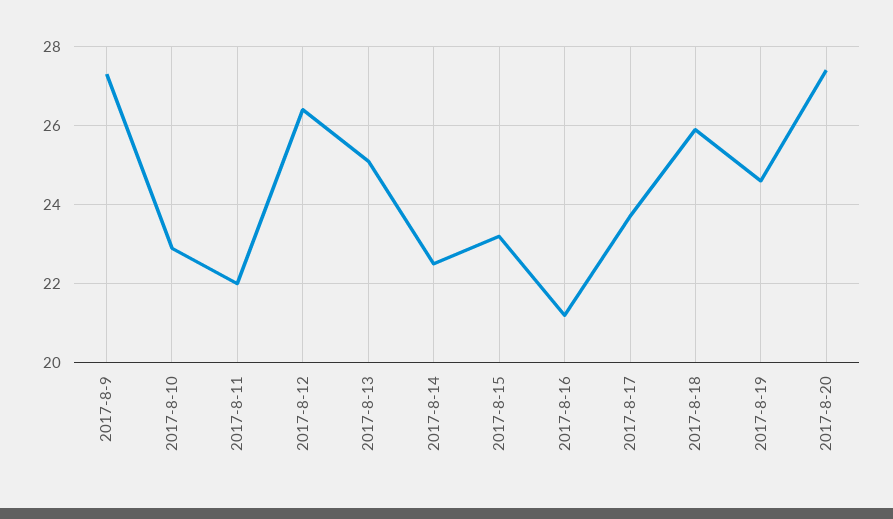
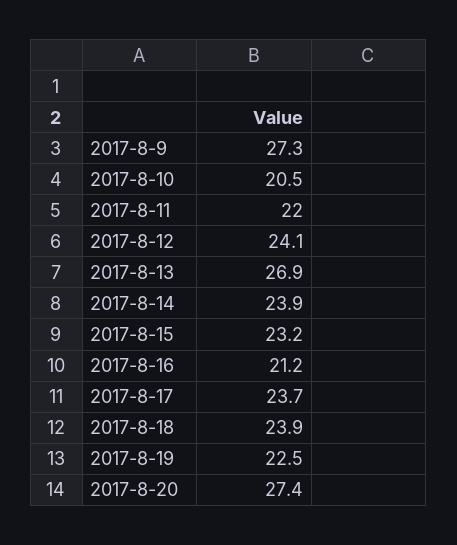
2017-8-10: 23 -> 20.5
2017-8-12: 26.5 -> 24.1
2017-8-13: 25 -> 26.9
2017-8-14: 22.5 -> 23.9
2017-8-18: 26 -> 23.9
2017-8-19: 24.5 -> 22.5

